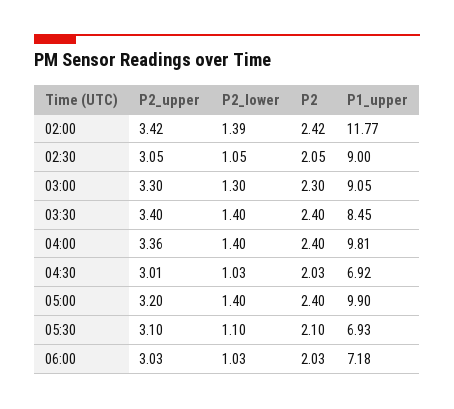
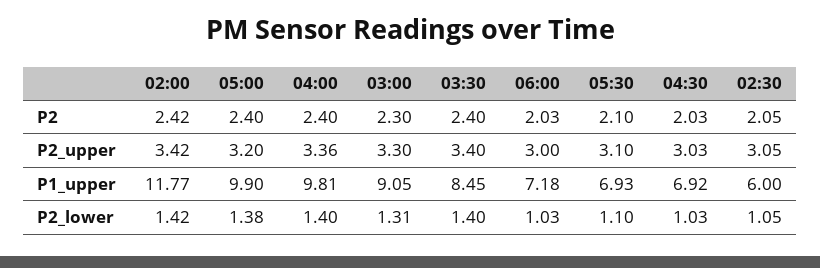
P2_lower, 02:00: 1.39 -> 1.42
P1_upper, 02:30: 9 -> 6
P2_lower, 03:00: 1.3 -> 1.31
P2_upper, 04:30: 3.01 -> 3.03
P2_lower, 05:00: 1.4 -> 1.38
P2_upper, 06:00: 3.03 -> 3

